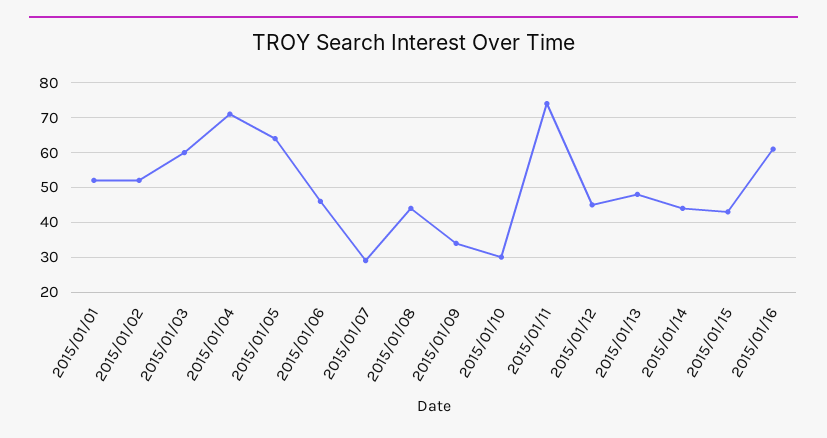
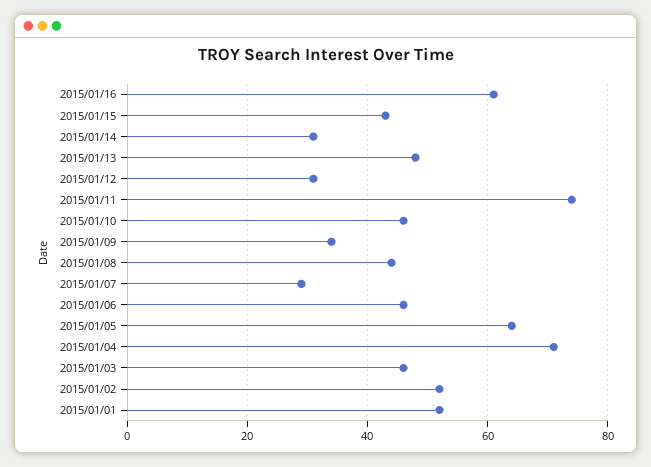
2015/01/03: 60 -> 45
2015/01/10: 30 -> 45
2015/01/12: 45 -> 30
2015/01/14: 45 -> 30

